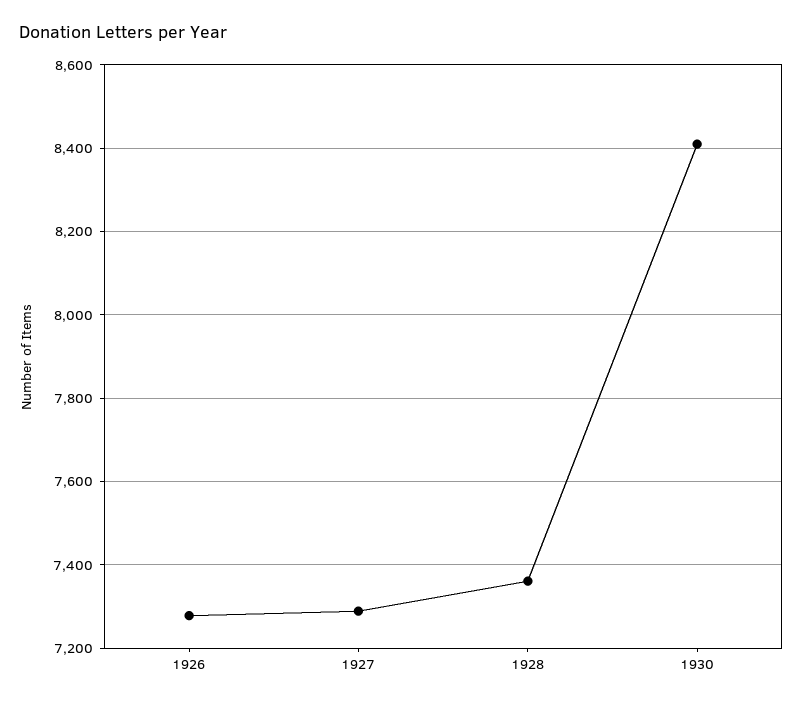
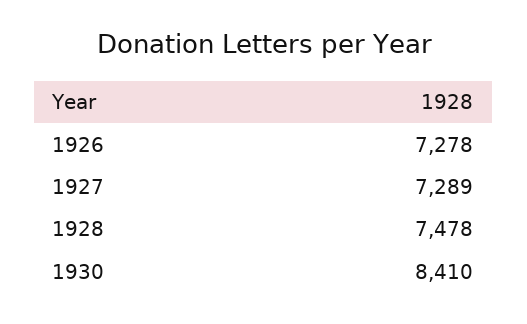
1928: 7360 -> 7478

